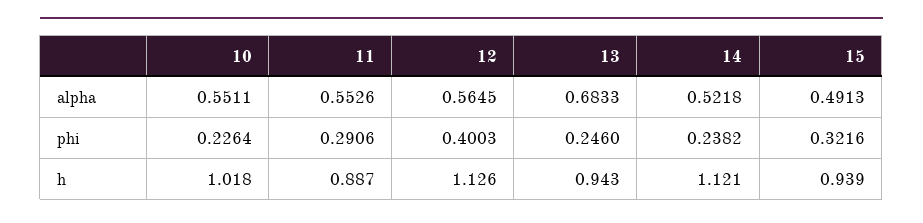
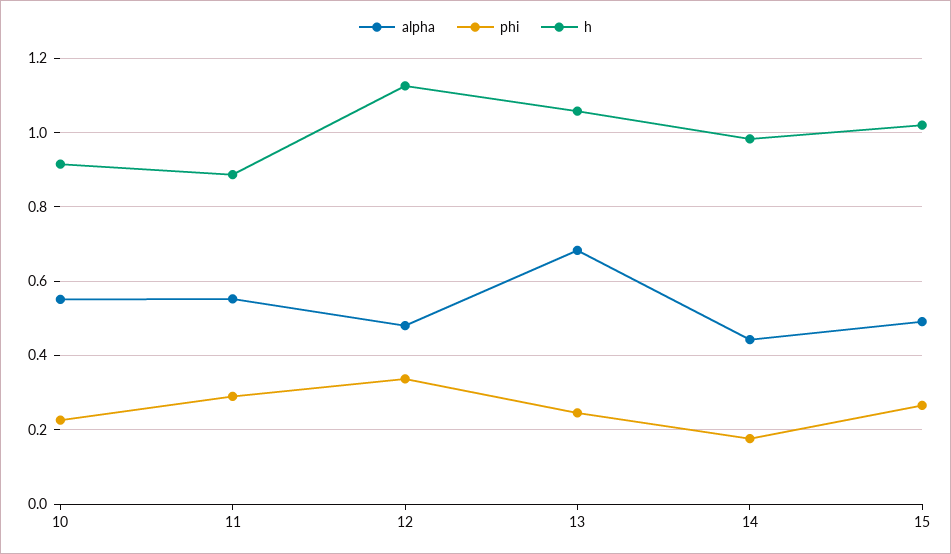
alpha, 12: 0.5645 -> 0.48
alpha, 14: 0.5218 -> 0.44
phi, 12: 0.4003 -> 0.34
phi, 14: 0.2382 -> 0.18
phi, 15: 0.3216 -> 0.26
h, 10: 1.018 -> 0.92
h, 13: 0.943 -> 1.06
h, 14: 1.121 -> 0.98
h, 15: 0.939 -> 1.02

